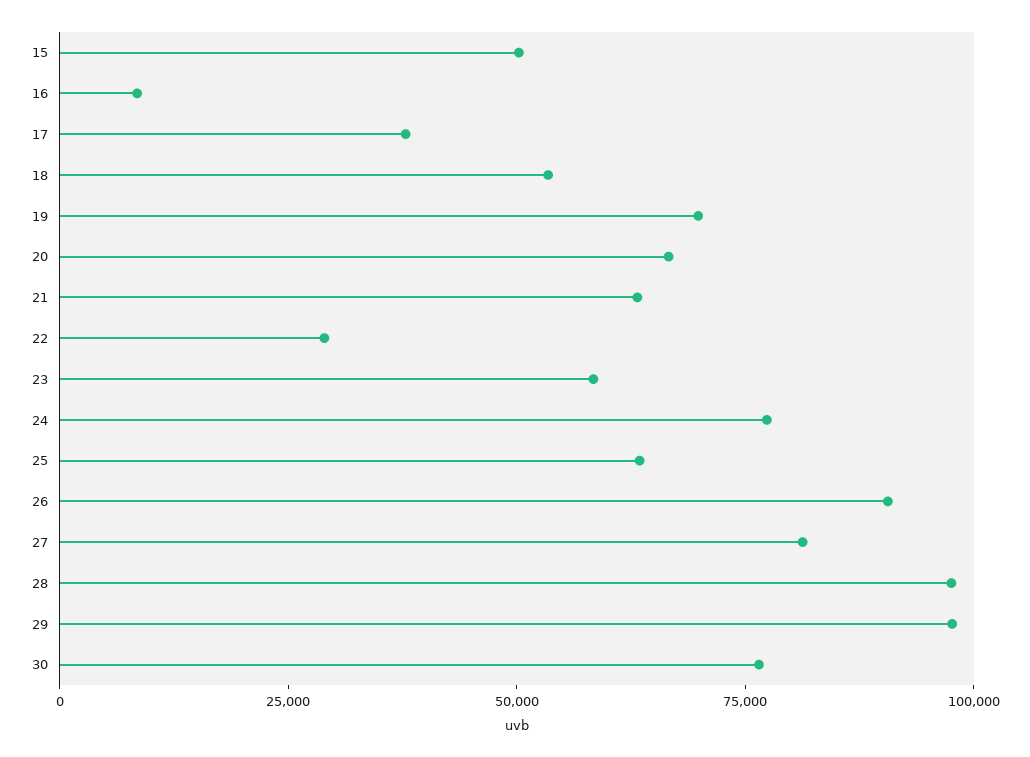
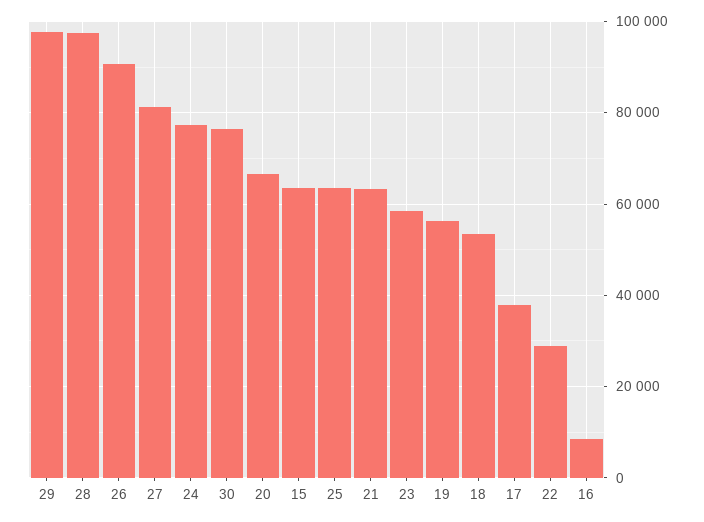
15: 50000 -> 64000
19: 70000 -> 56000

